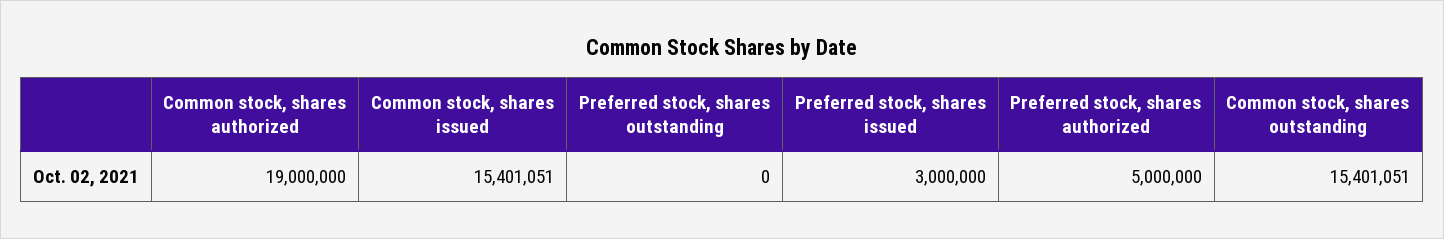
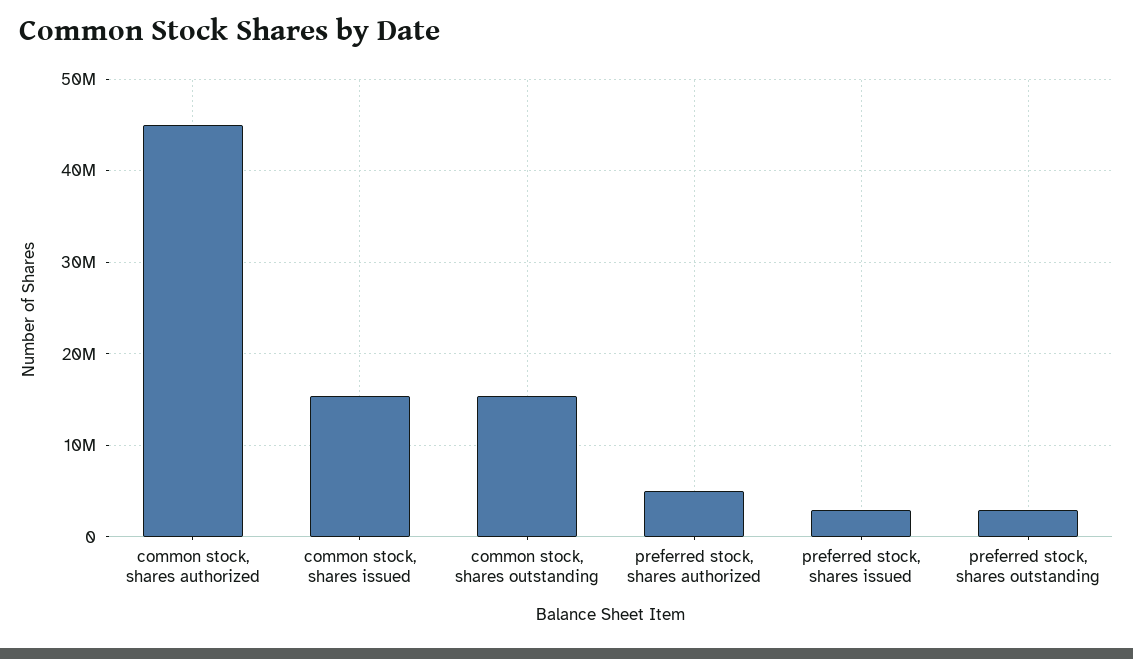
Common stock, shares authorized: 19000000 -> 45000000
Preferred stock, shares outstanding: 0 -> 3000000

